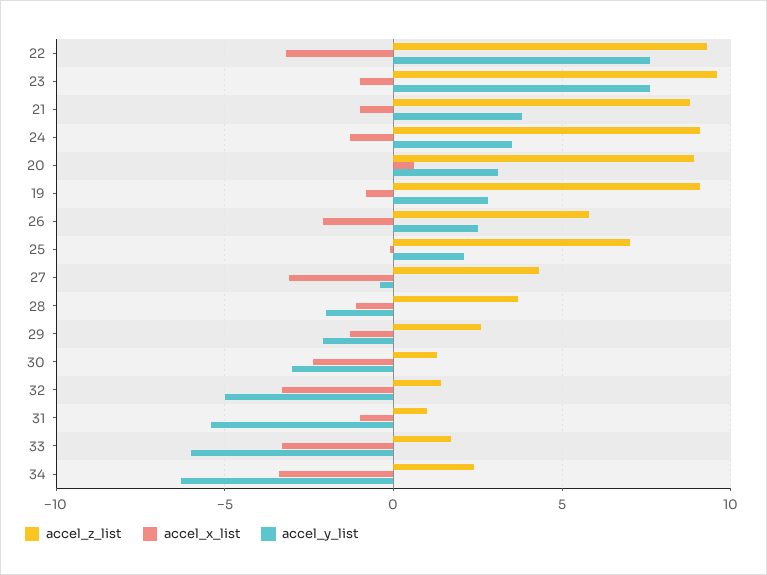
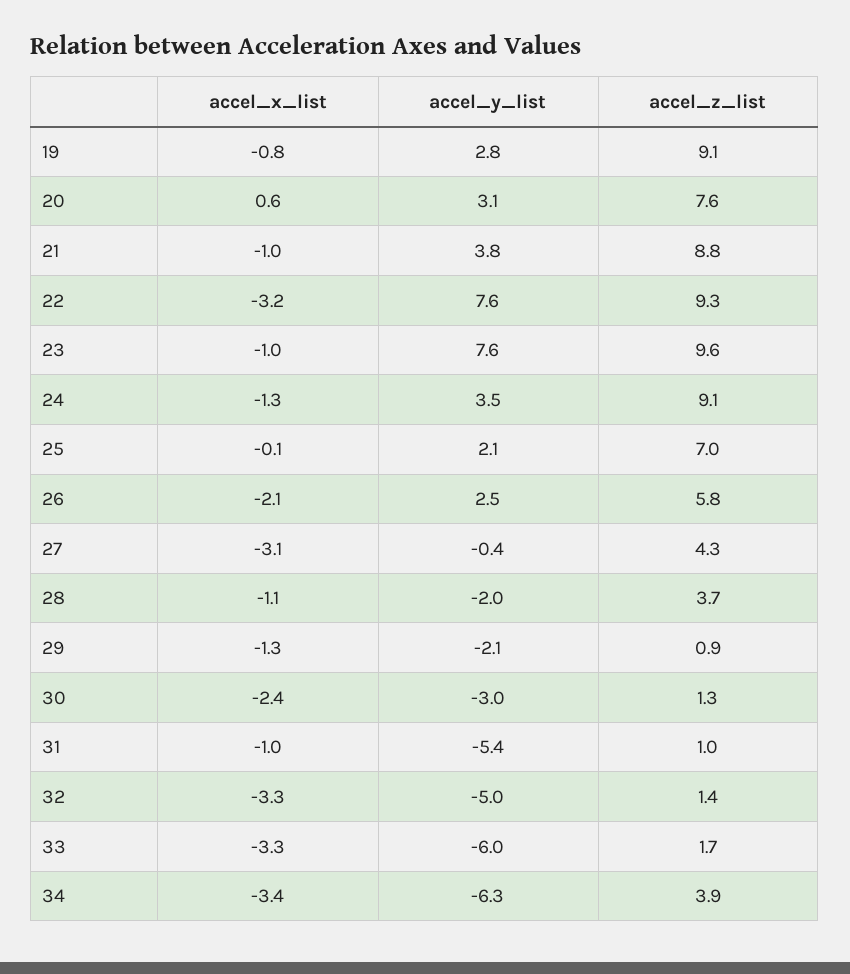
accel_z_list, 20: 9 -> 7.6
accel_z_list, 29: 2.5 -> 0.9
accel_z_list, 34: 2.5 -> 3.9

